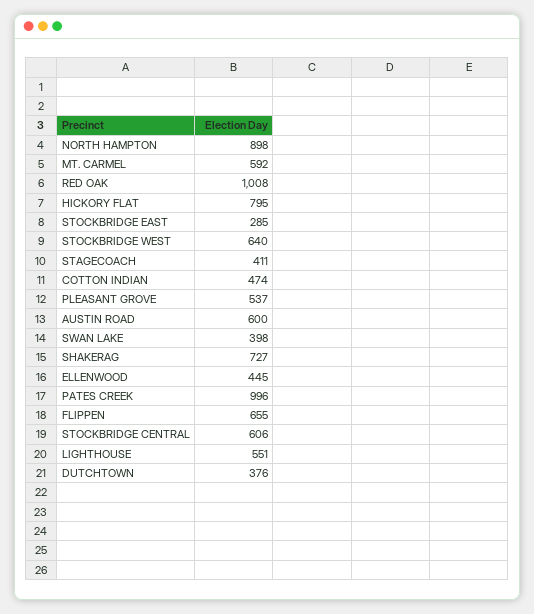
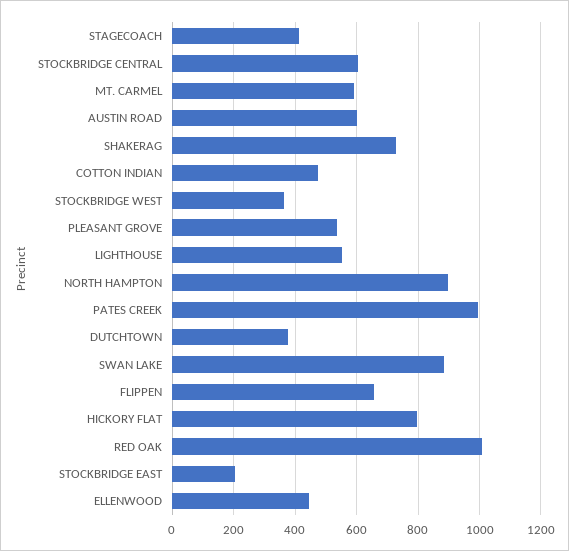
STOCKBRIDGE EAST: 285 -> 200
STOCKBRIDGE WEST: 640 -> 360
SWAN LAKE: 398 -> 880

